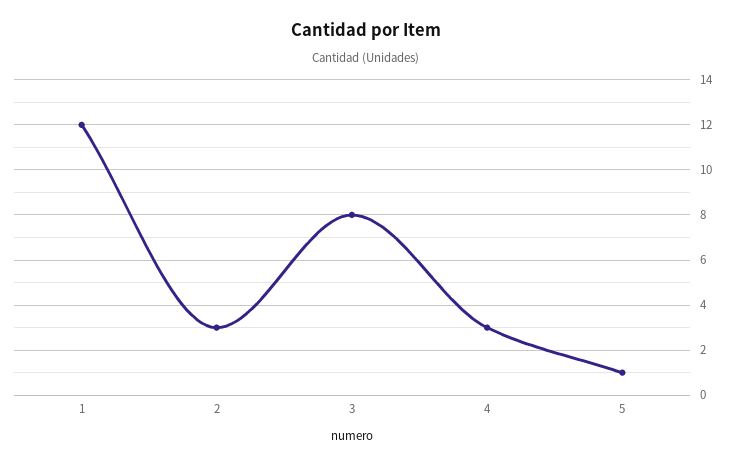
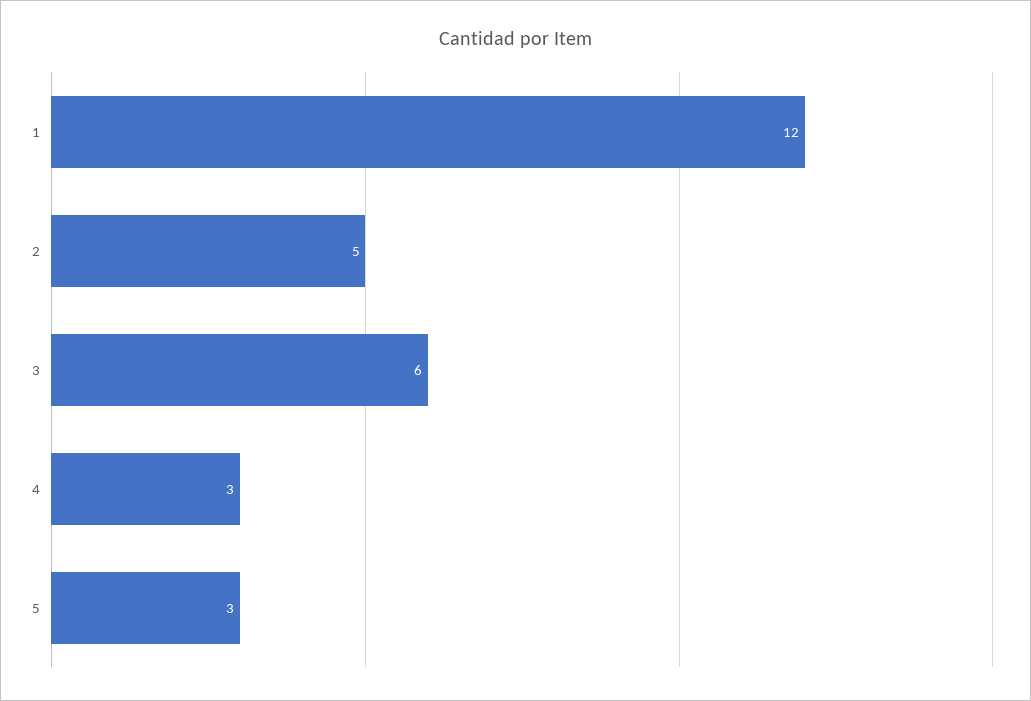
2: 3 -> 5
3: 8 -> 6
5: 1 -> 3

